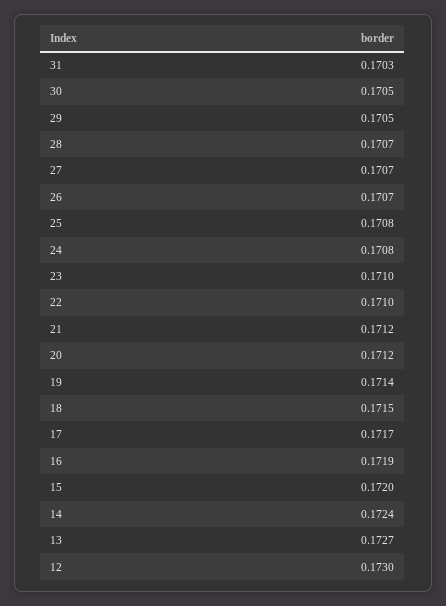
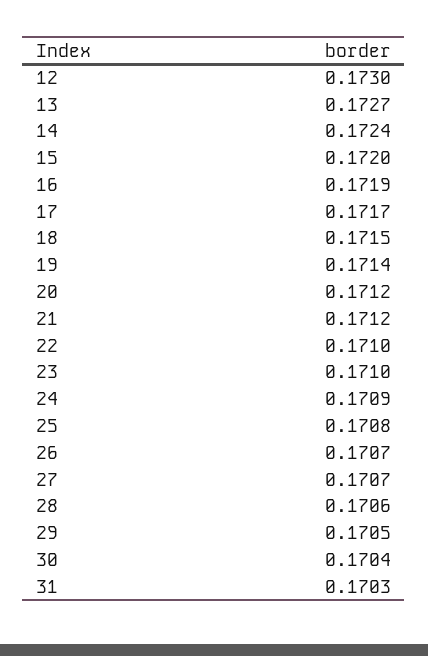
30: 0.1705 -> 0.1704
28: 0.1707 -> 0.1706
24: 0.1708 -> 0.1709

